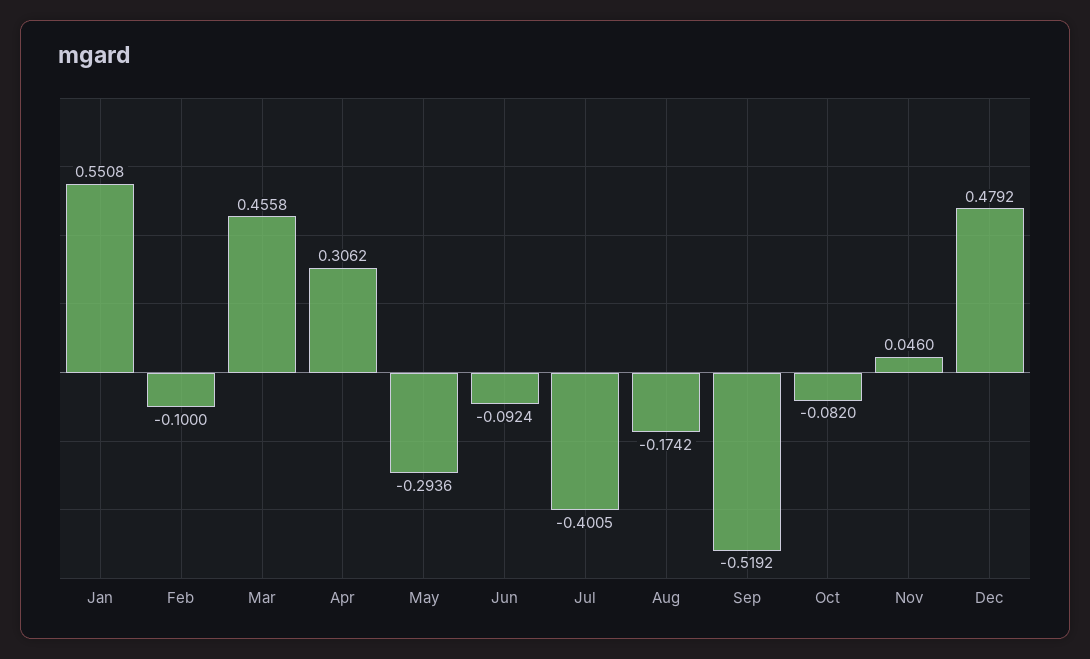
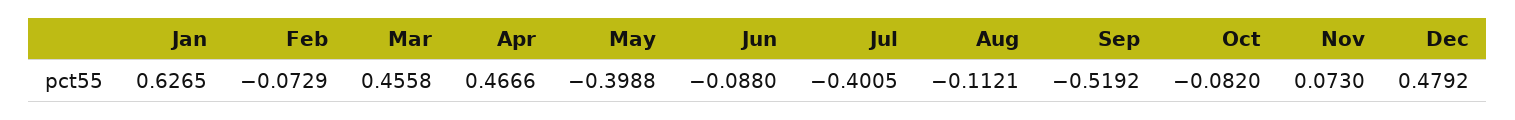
Jan: 0.5508 -> 0.6265
Feb: -0.1 -> -0.0729
Apr: 0.3062 -> 0.4666
May: -0.2936 -> -0.3988
Jun: -0.0924 -> -0.088
Aug: -0.1742 -> -0.1121
Nov: 0.046 -> 0.073

